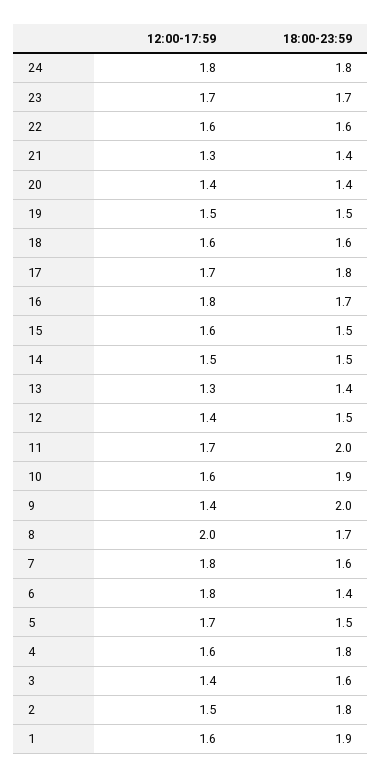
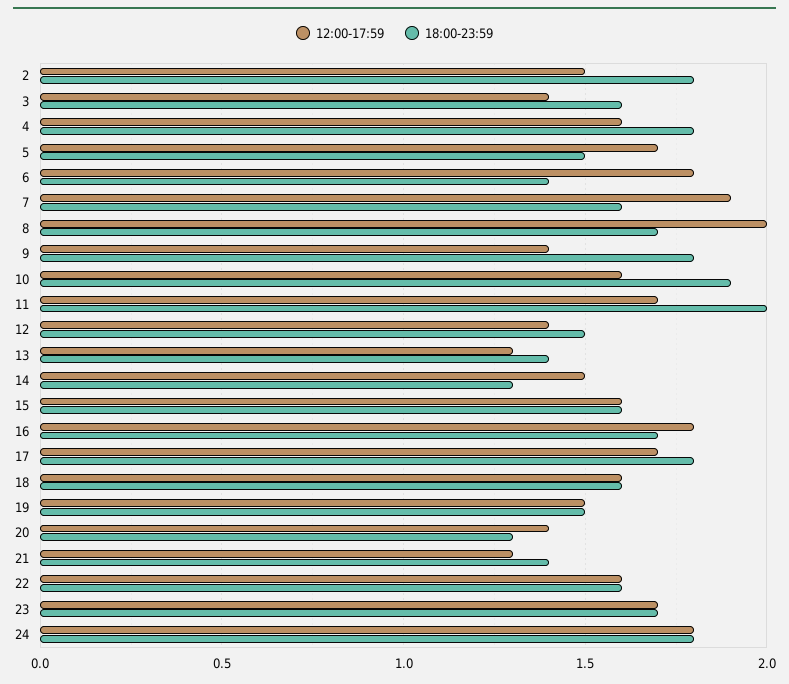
18:00-23:59, 20: 1.4 -> 1.3
18:00-23:59, 15: 1.5 -> 1.6
18:00-23:59, 14: 1.5 -> 1.3
18:00-23:59, 9: 2 -> 1.8
12:00-17:59, 7: 1.8 -> 1.9
12:00-17:59, 1: 1.6 -> none
18:00-23:59, 1: 1.9 -> none

